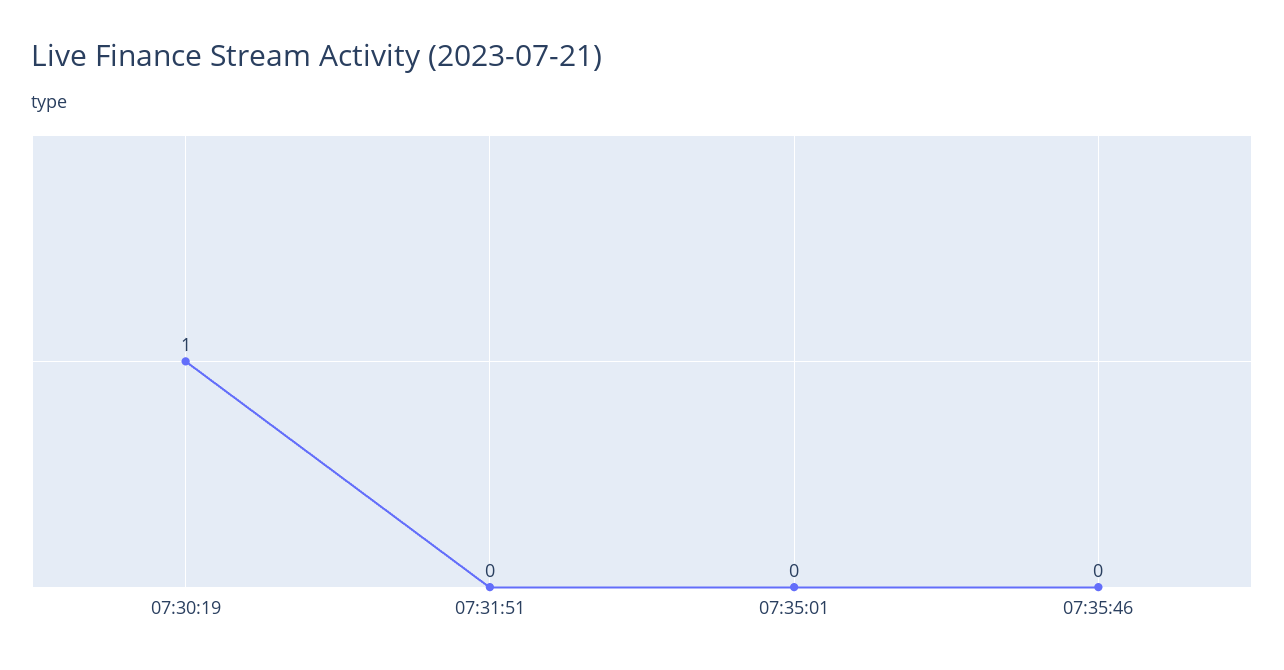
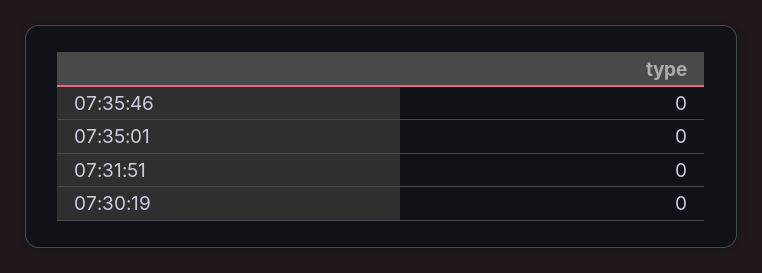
07:30:19: 1 -> 0

